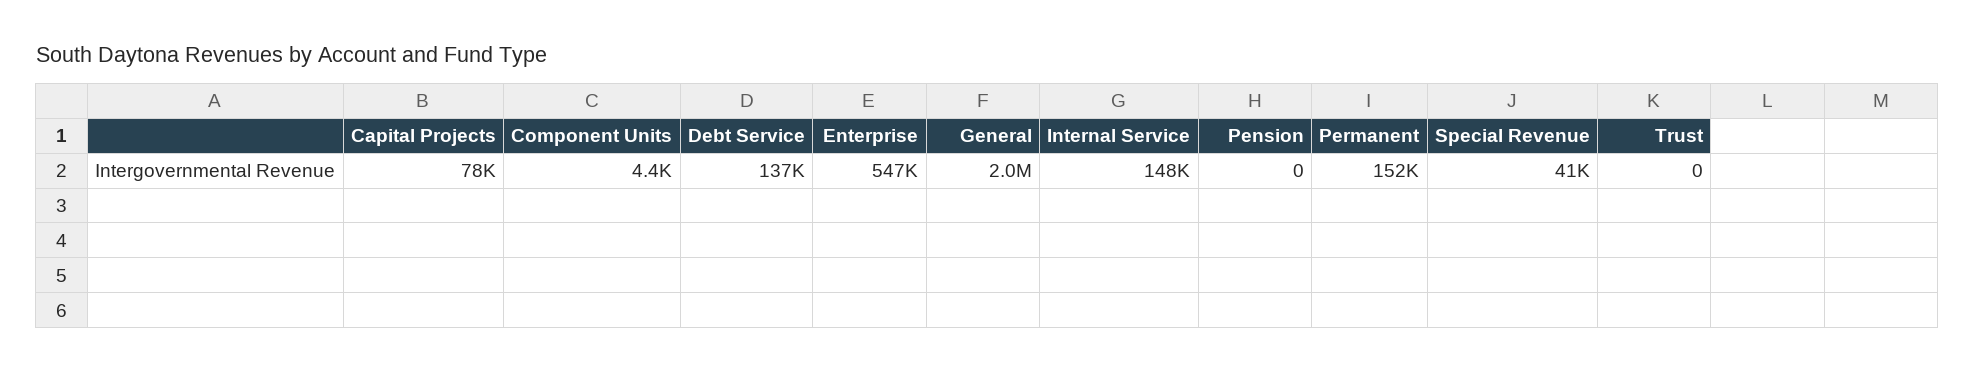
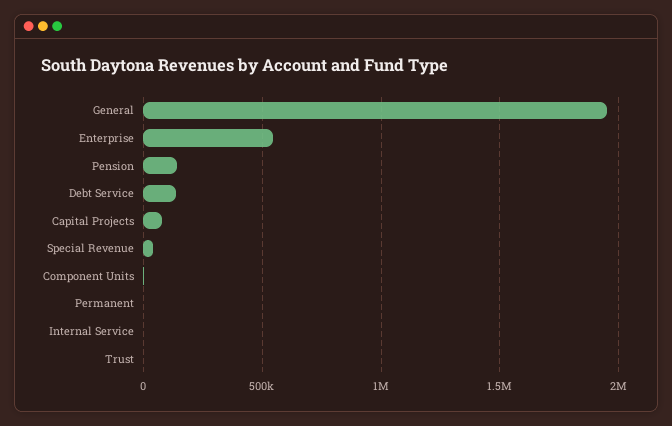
Internal Service: 148000 -> 0
Pension: 0 -> 150000
Permanent: 152000 -> 0

